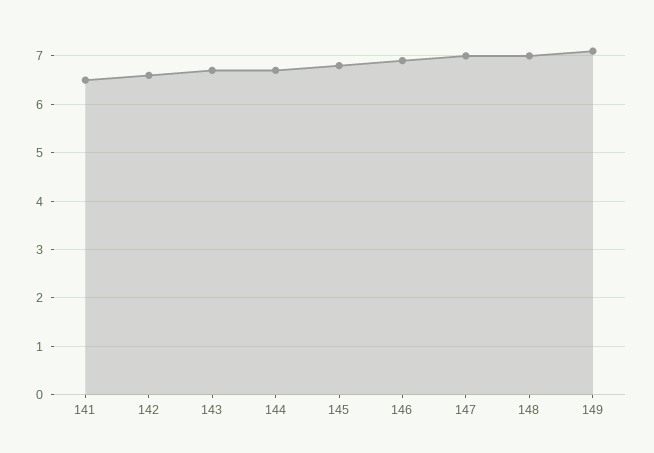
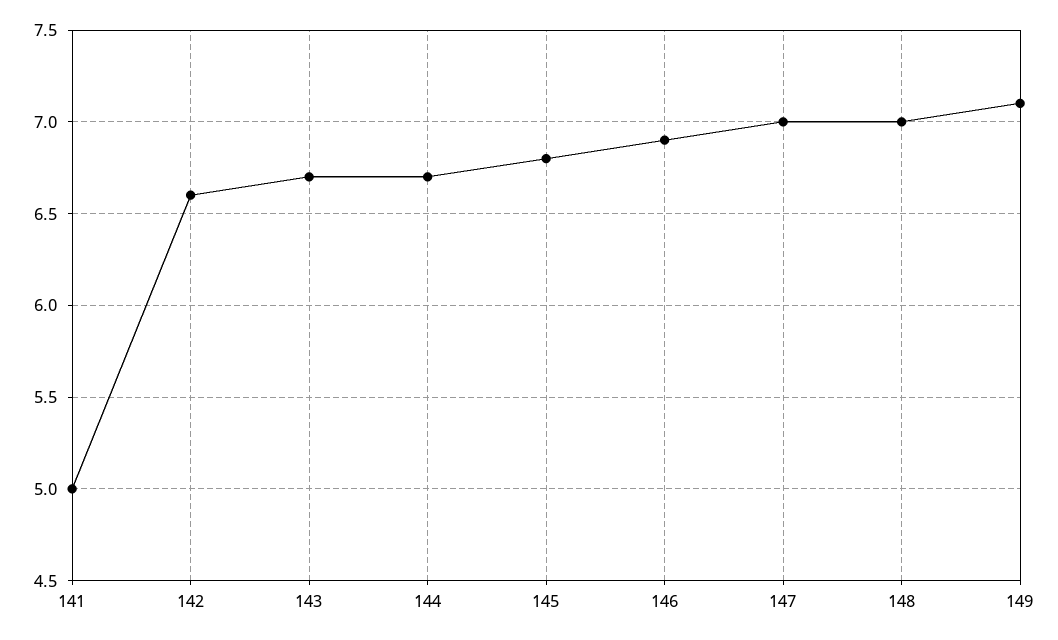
141: 6.5 -> 5

